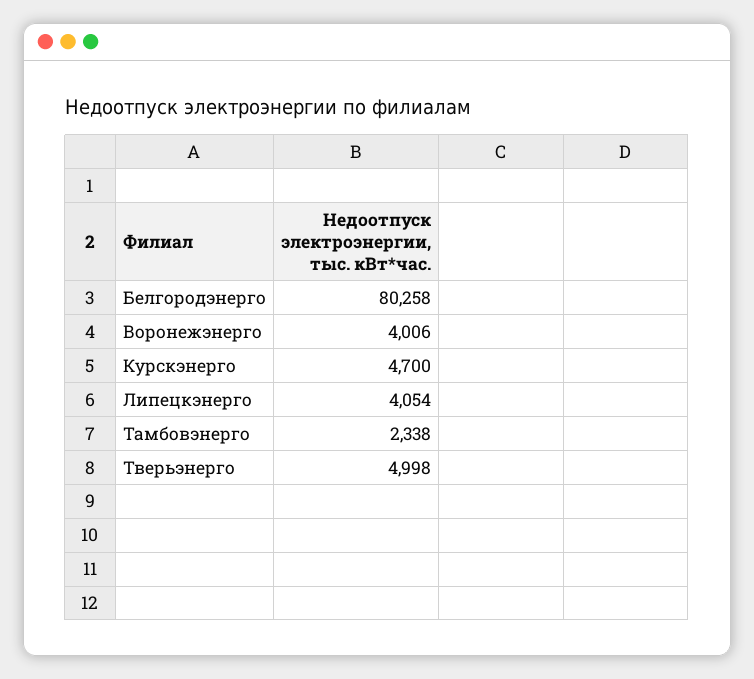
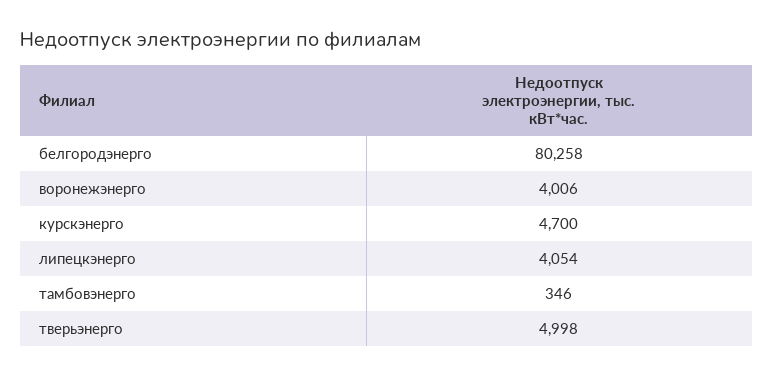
Тамбовэнерго: 2338 -> 346

